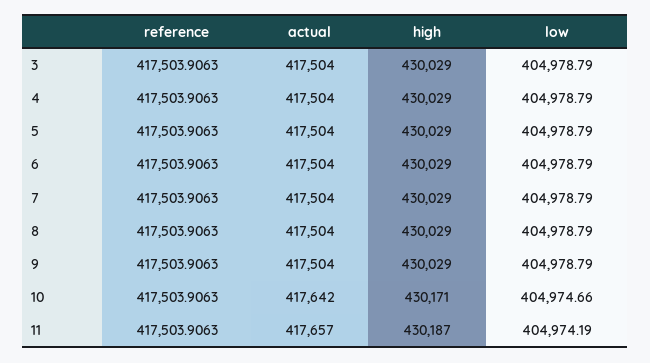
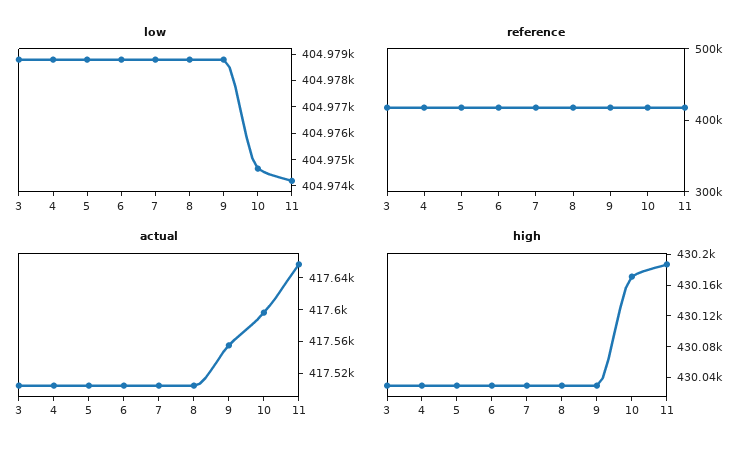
actual, 9: 417504 -> 417560
actual, 10: 417642 -> 417600

